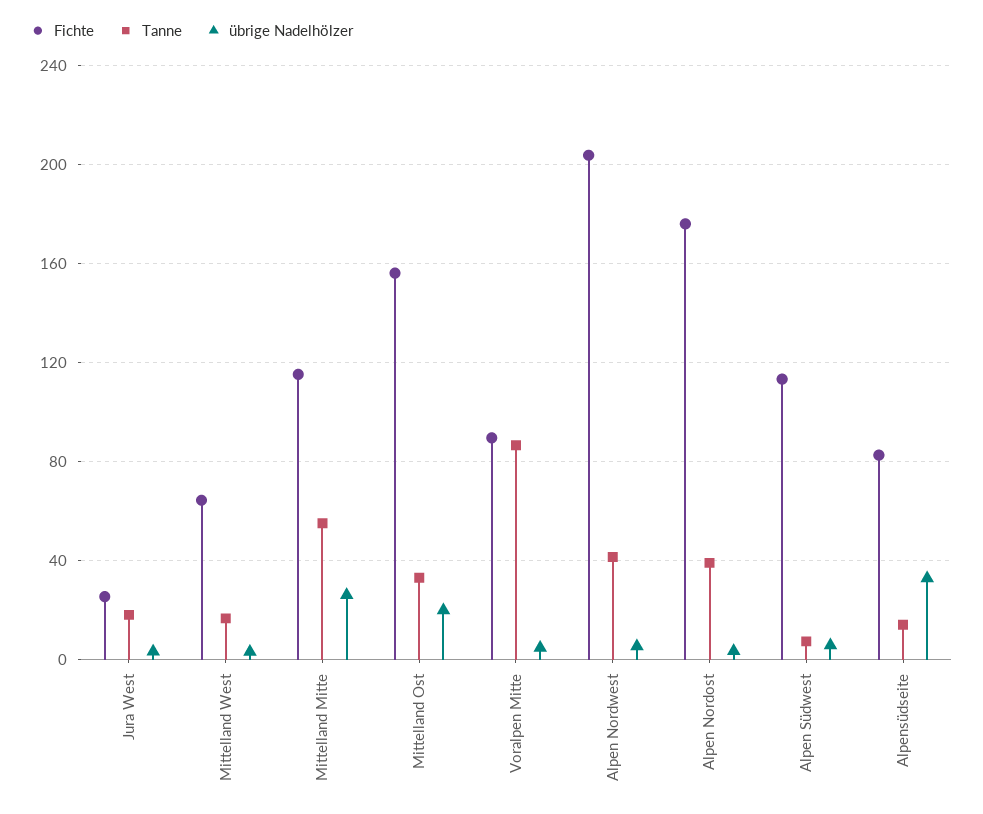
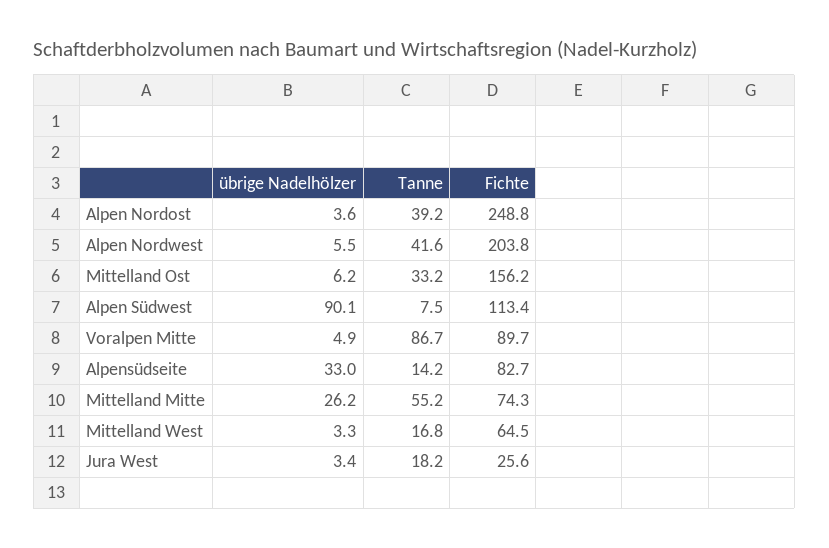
Fichte, Mittelland Mitte: 115 -> 74.3
übrige Nadelhölzer, Mittelland Ost: 20 -> 6.2
Fichte, Alpen Nordost: 175 -> 248.8
übrige Nadelhölzer, Alpen Südwest: 5 -> 90.1

